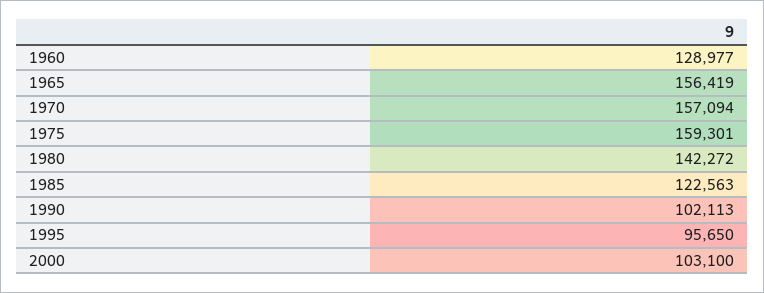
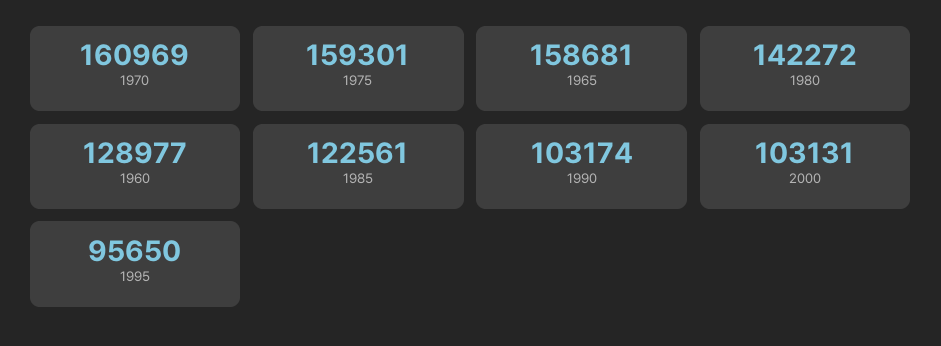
1965: 156419 -> 158681
1970: 157094 -> 160969
1985: 122563 -> 122561
1990: 102113 -> 103174
2000: 103100 -> 103131

